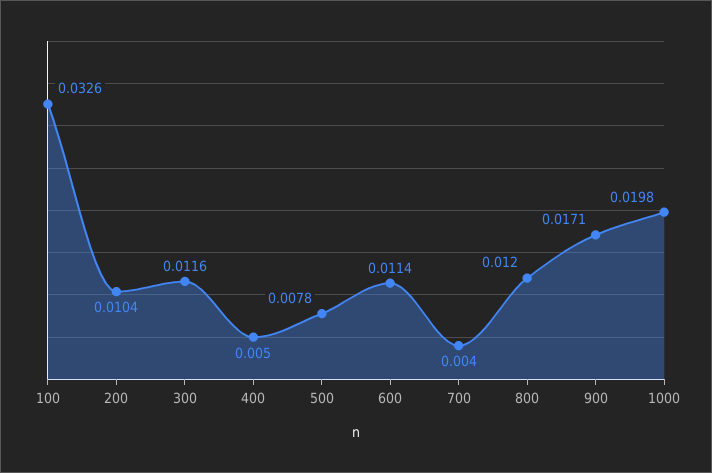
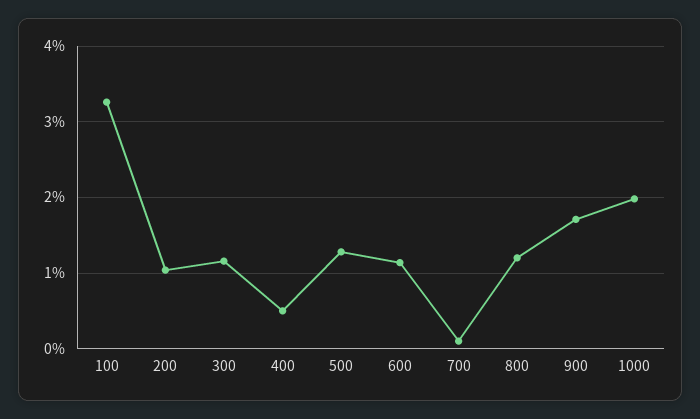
500: 0.0078 -> 0.013
700: 0.004 -> 0.001

